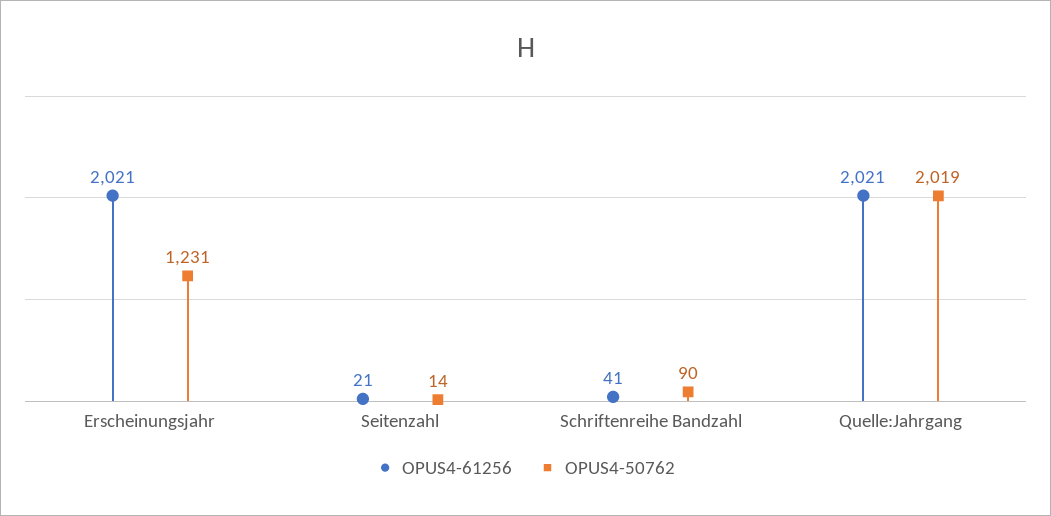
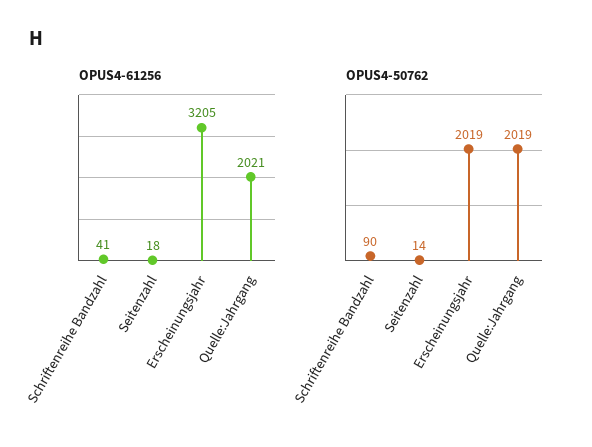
OPUS4-61256, Erscheinungsjahr: 2021 -> 3205
OPUS4-50762, Erscheinungsjahr: 1231 -> 2019
OPUS4-61256, Seitenzahl: 21 -> 18

